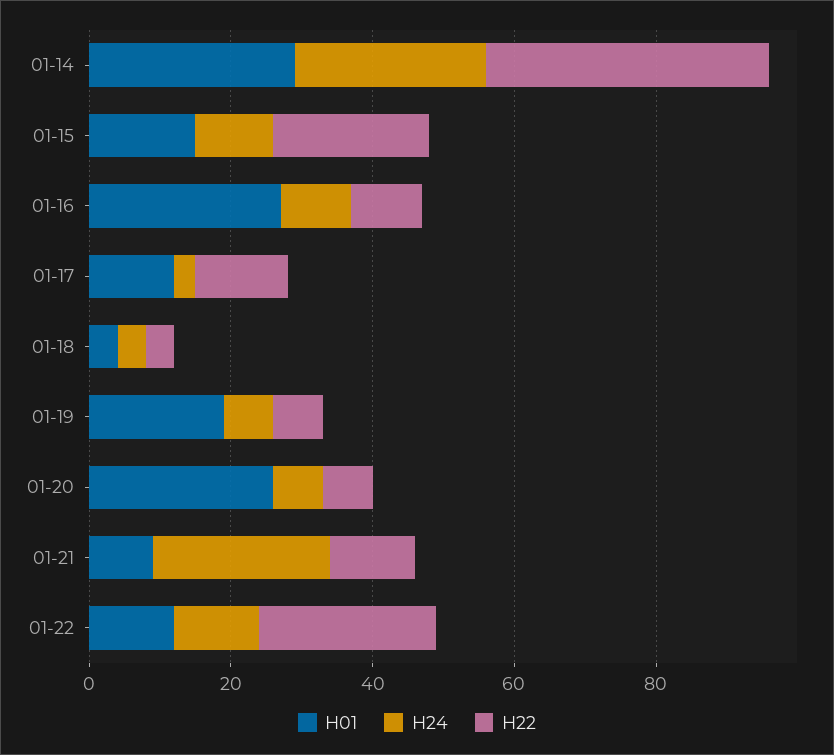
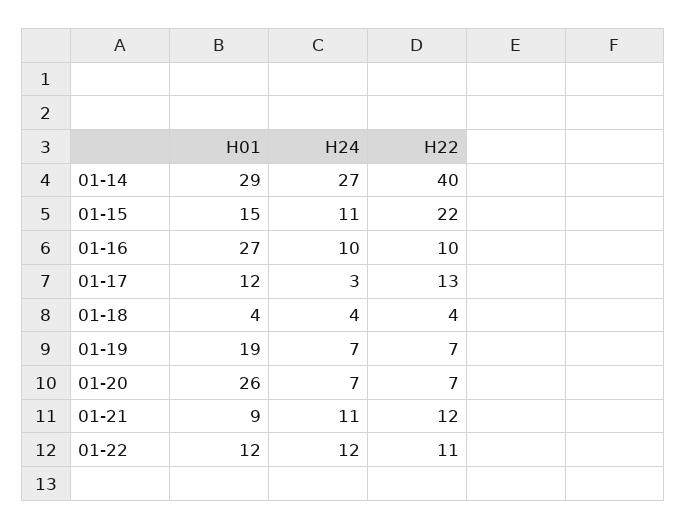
H24, 01-21: 25 -> 11
H22, 01-22: 25 -> 11

